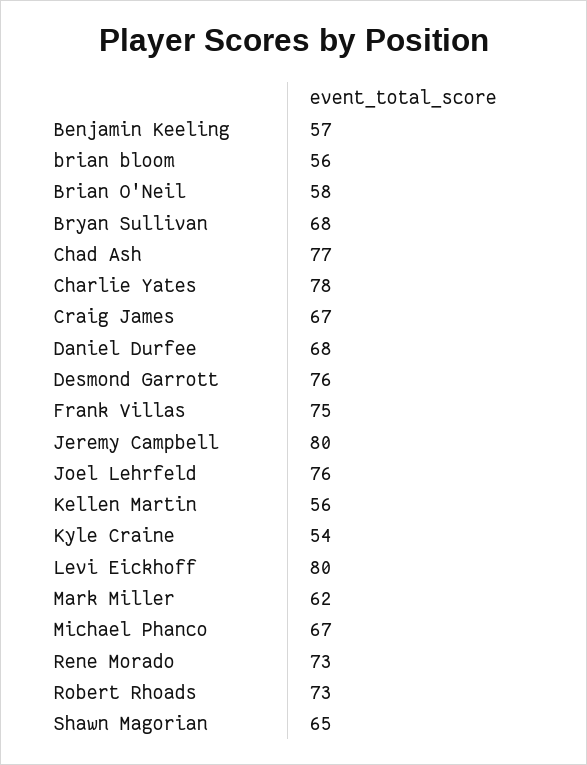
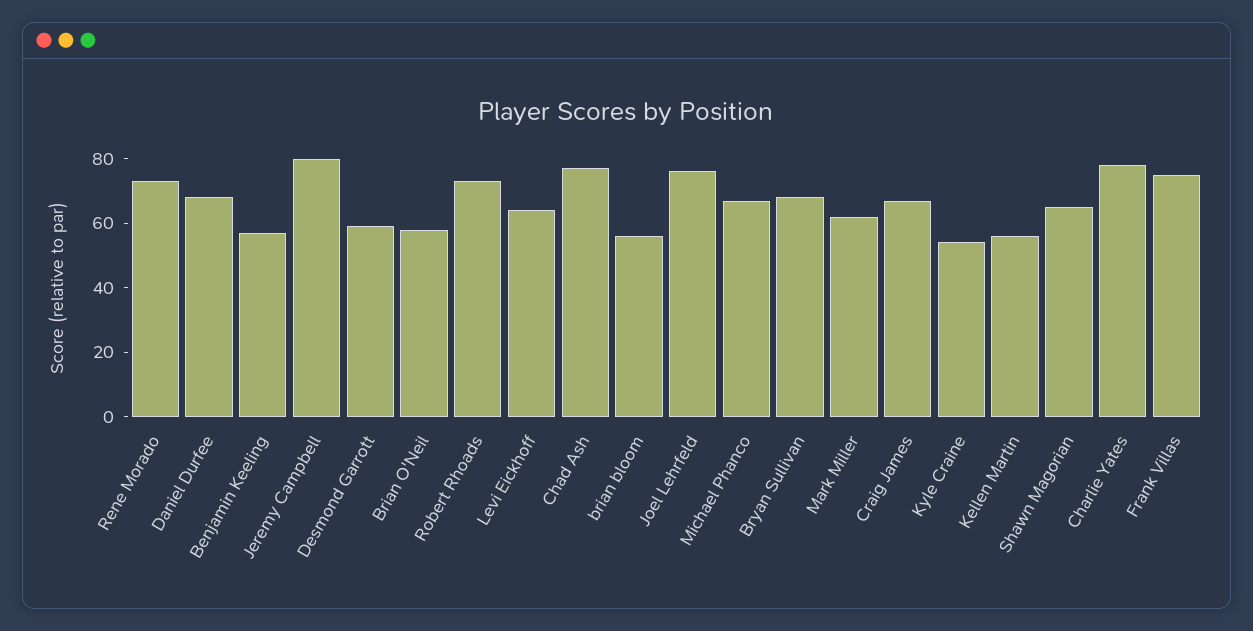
Desmond Garrott: 76 -> 60
Levi Eickhoff: 80 -> 65

